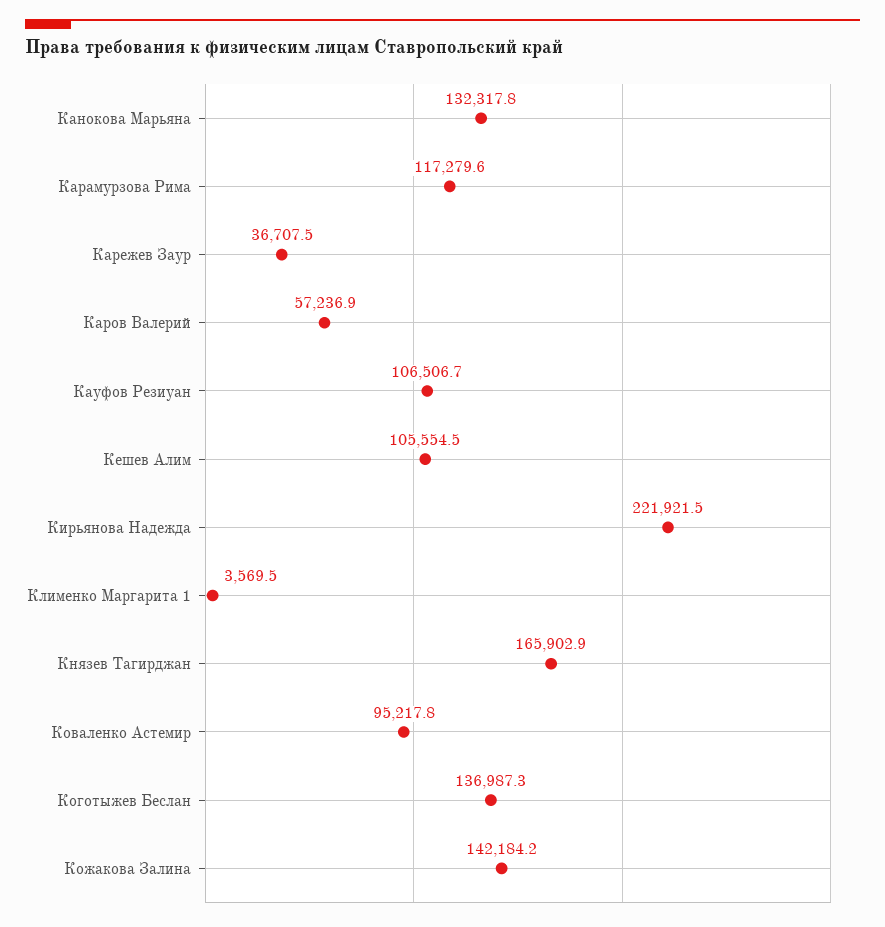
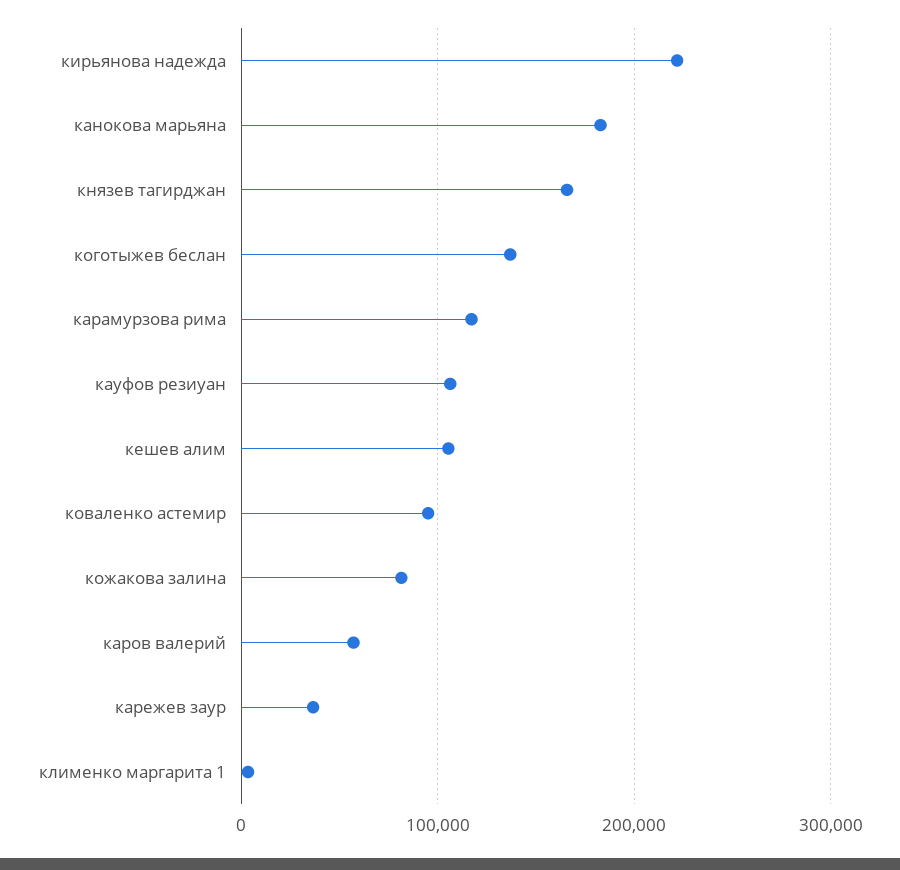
Канокова Марьяна: 132317.8 -> 180000
Кожакова Залина: 142184.2 -> 80000

